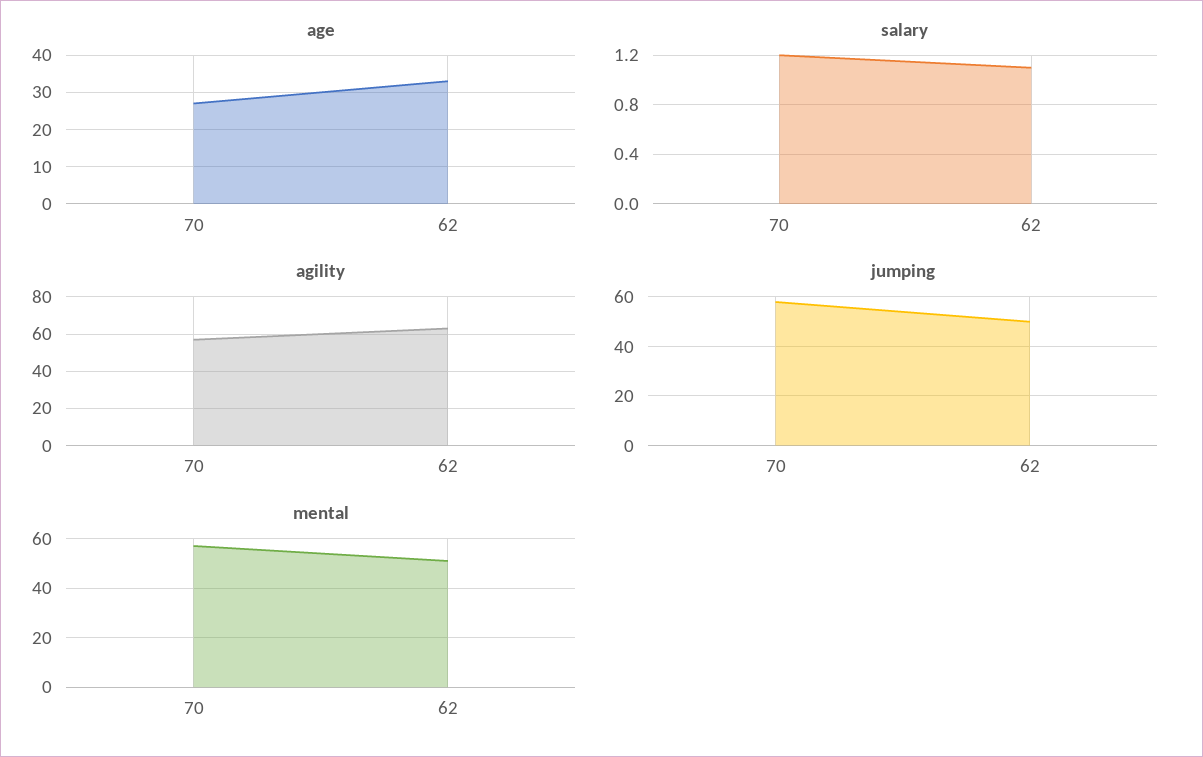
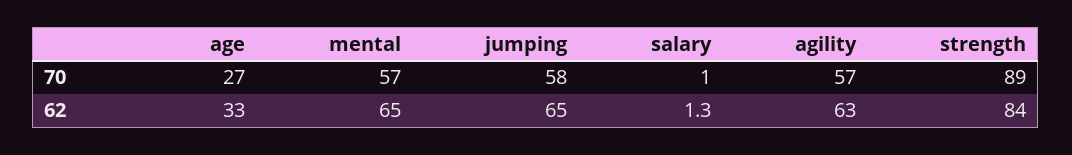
salary, 70: 1.2 -> 1
salary, 62: 1.1 -> 1.3
jumping, 62: 50 -> 65
mental, 62: 50 -> 65
strength, 70: none -> 89
strength, 62: none -> 84

